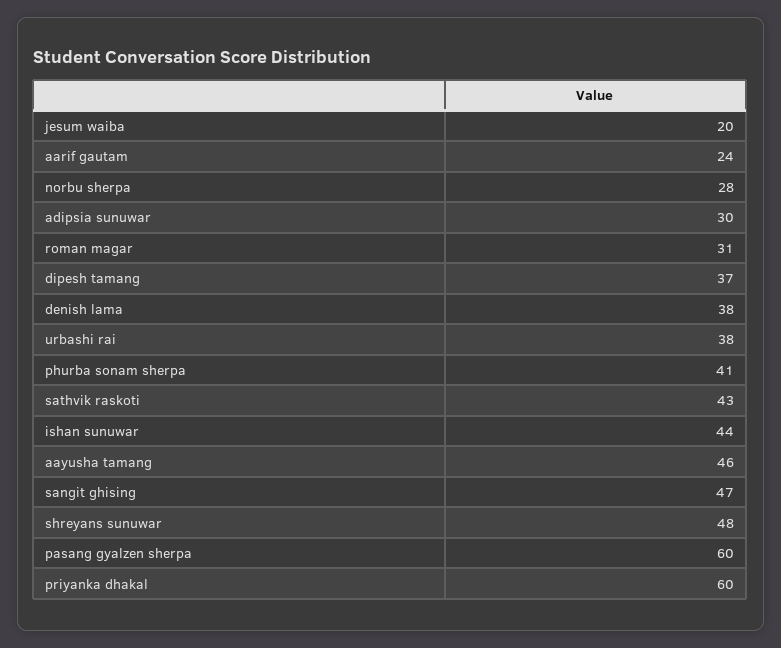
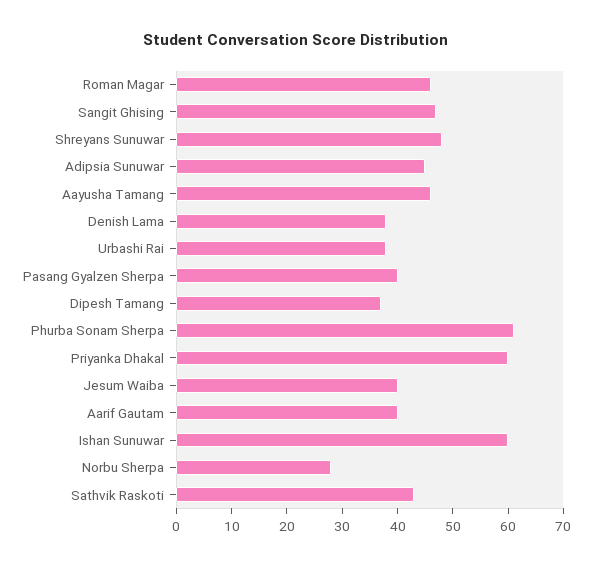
jesum waiba: 20 -> 40
aarif gautam: 24 -> 40
adipsia sunuwar: 30 -> 45
roman magar: 31 -> 45
phurba sonam sherpa: 41 -> 60
ishan sunuwar: 44 -> 60
pasang gyalzen sherpa: 60 -> 40

